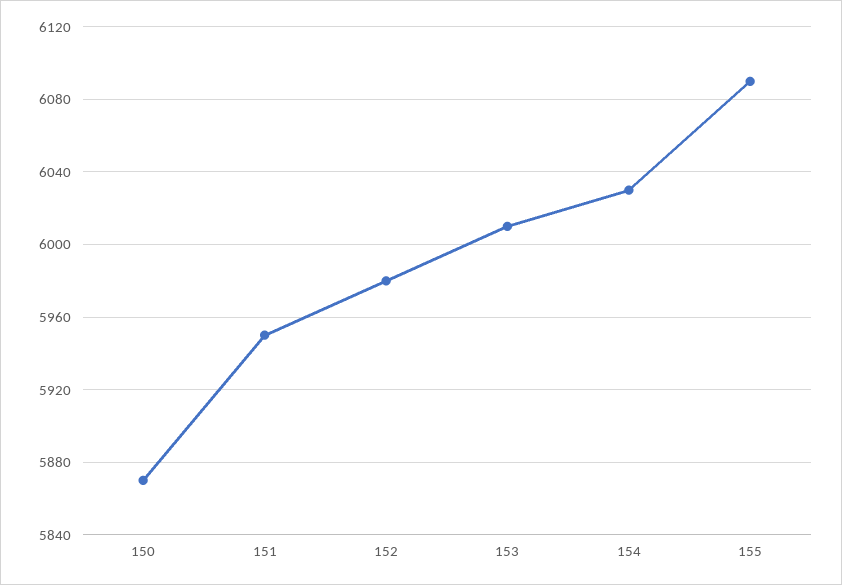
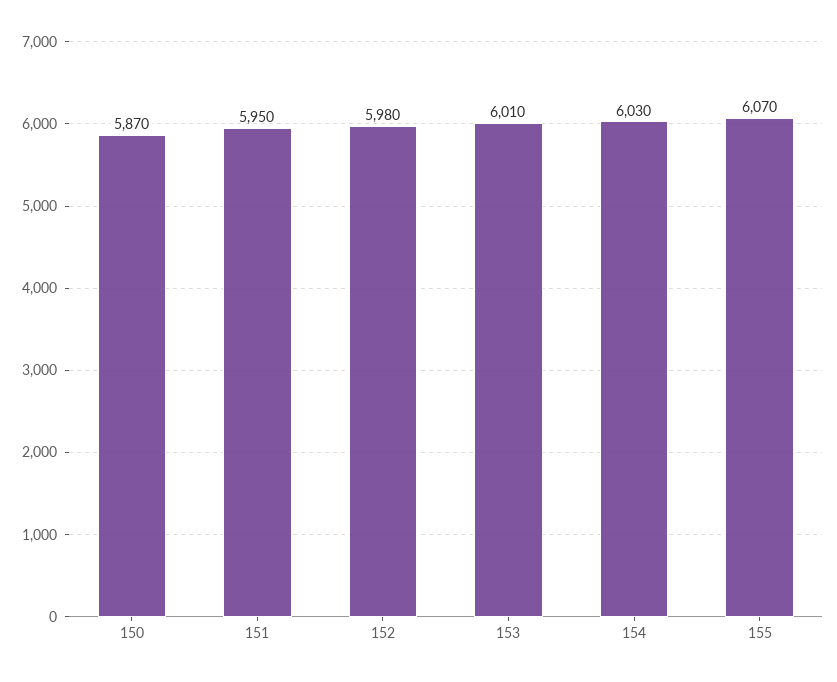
155: 6090 -> 6070

